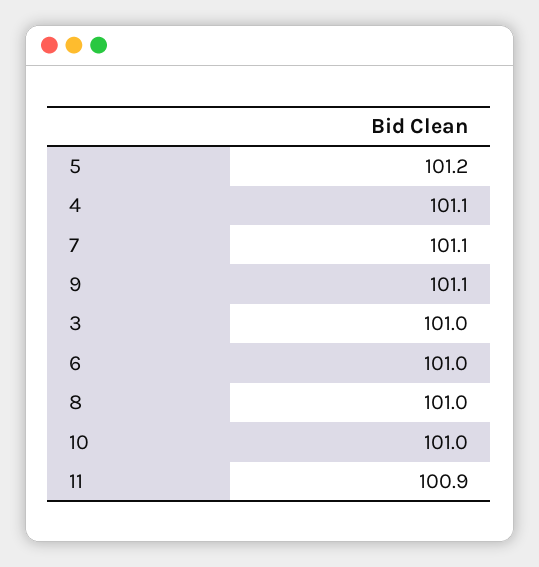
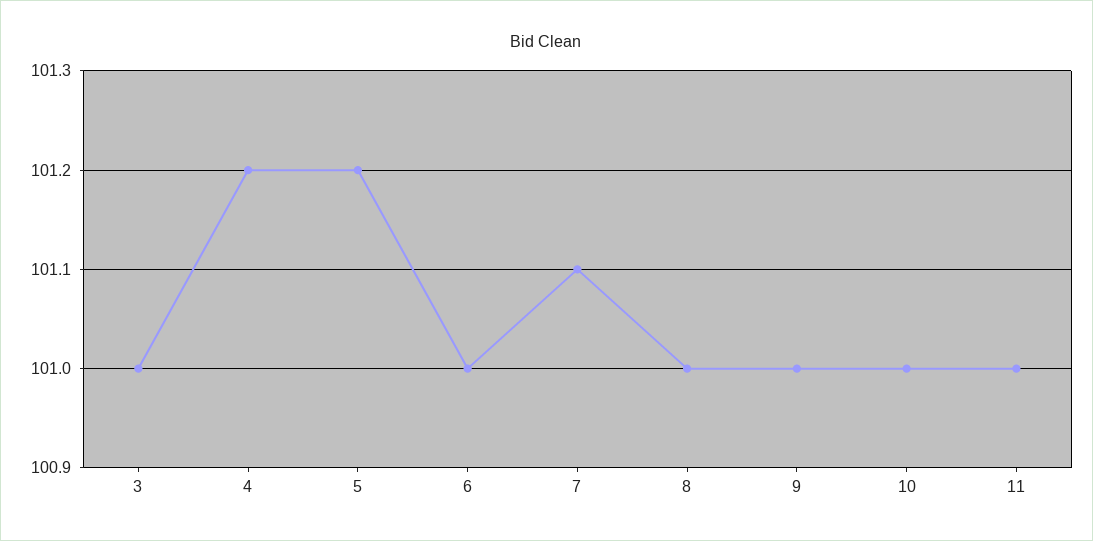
4: 101.1 -> 101.2
9: 101.1 -> 101
11: 100.9 -> 101

